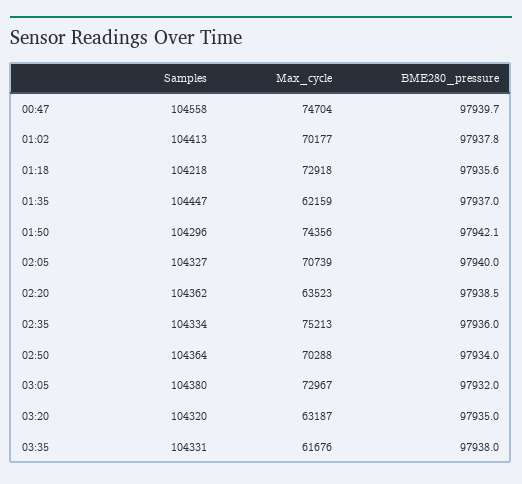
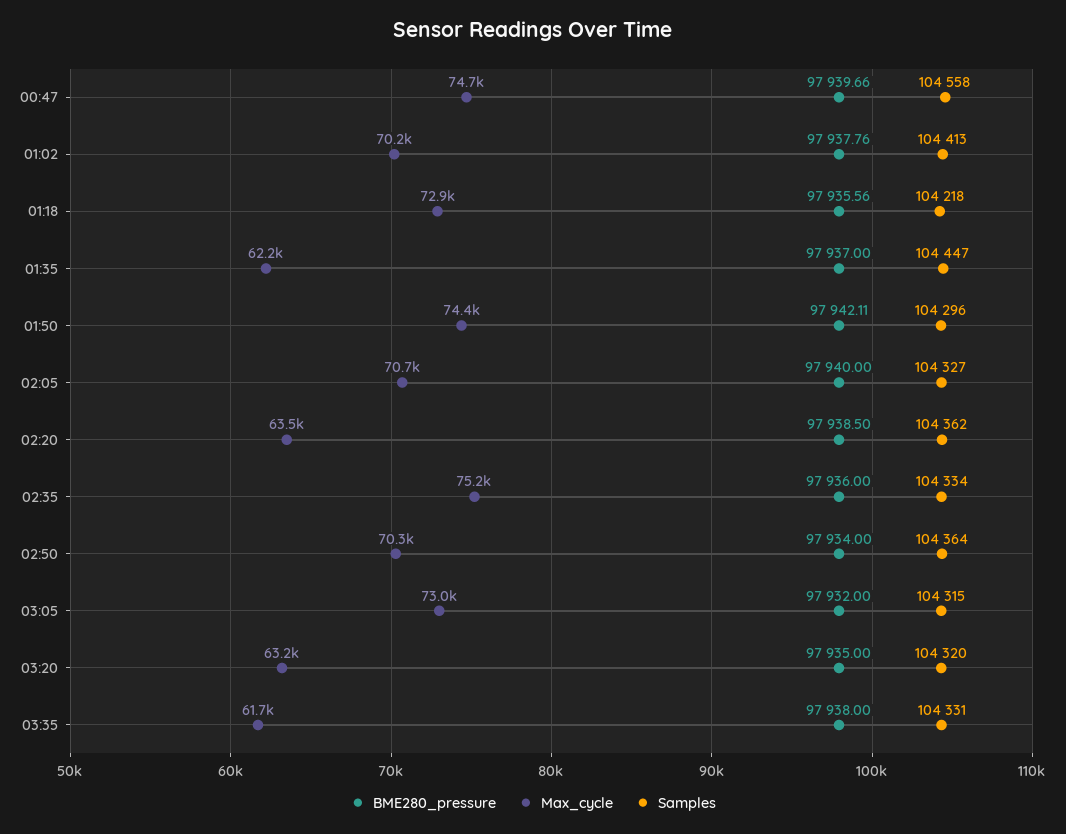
Samples, 03:05: 104380 -> 104315

